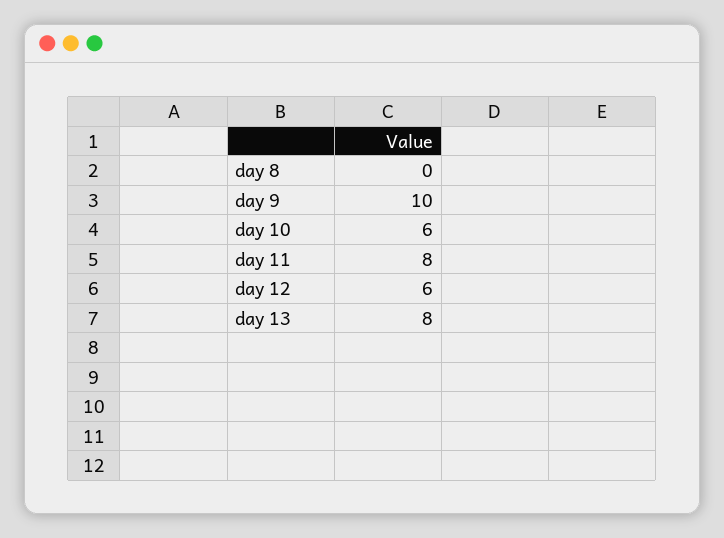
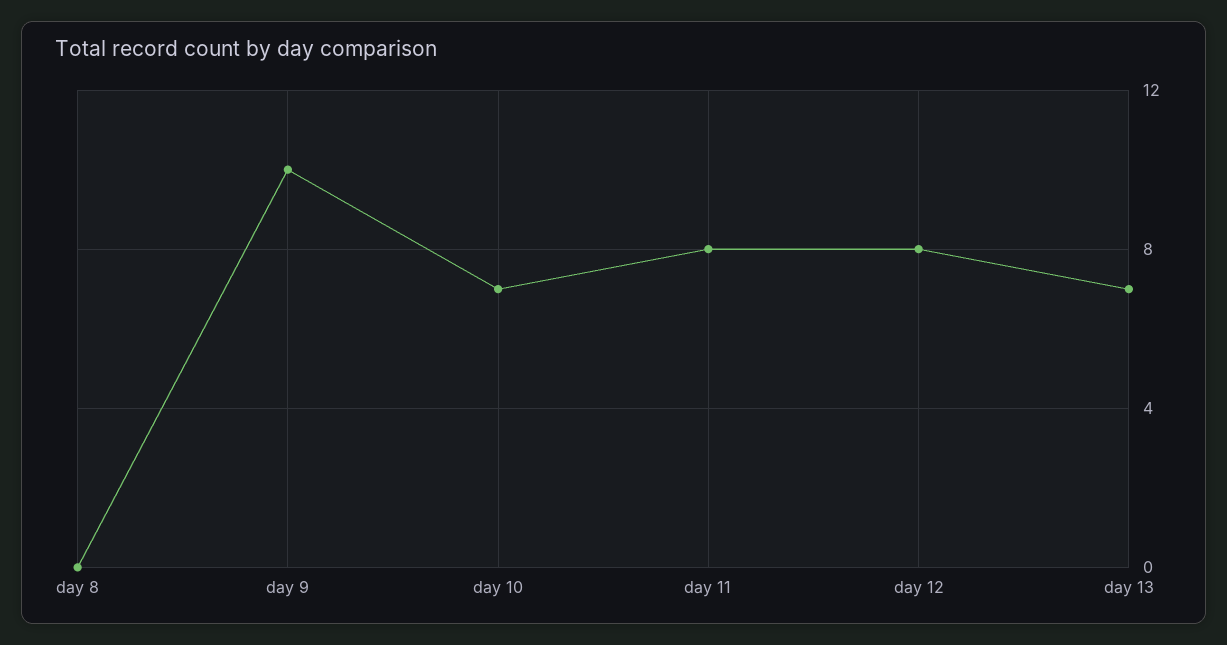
day 10: 6 -> 7
day 12: 6 -> 8
day 13: 8 -> 7

